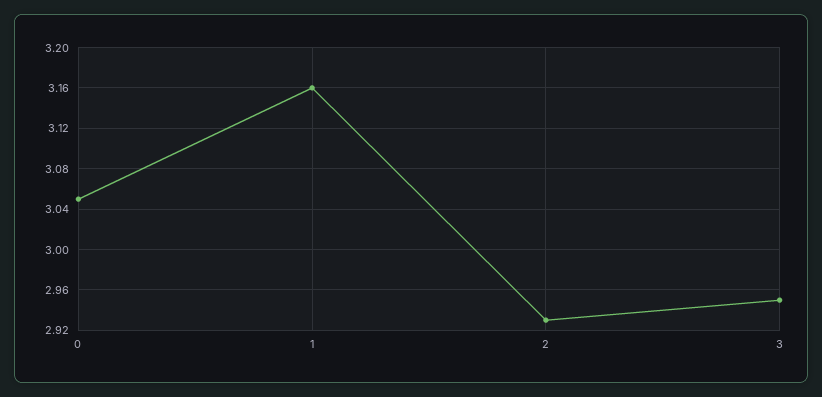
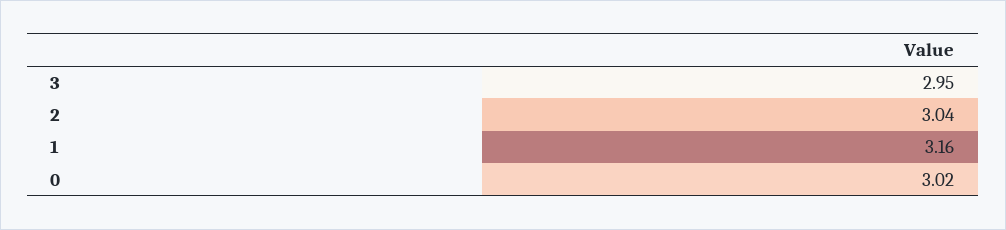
0: 3.05 -> 3.02
2: 2.93 -> 3.04

